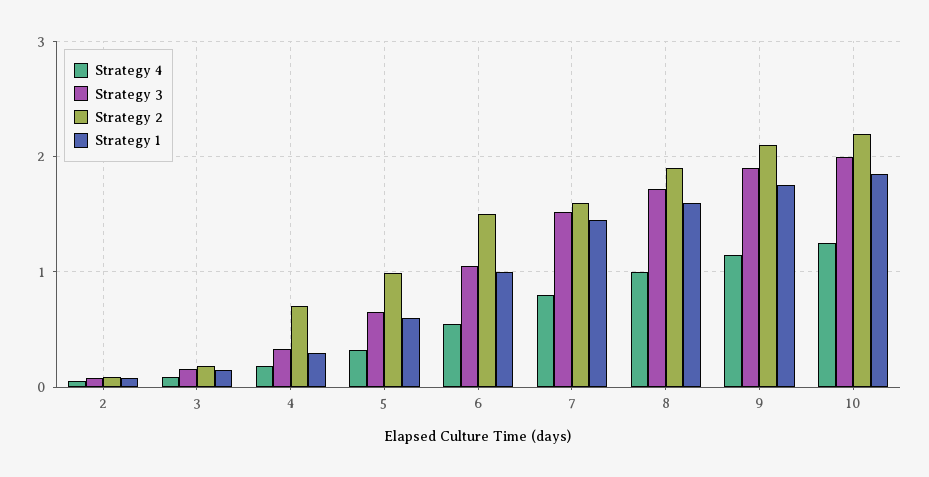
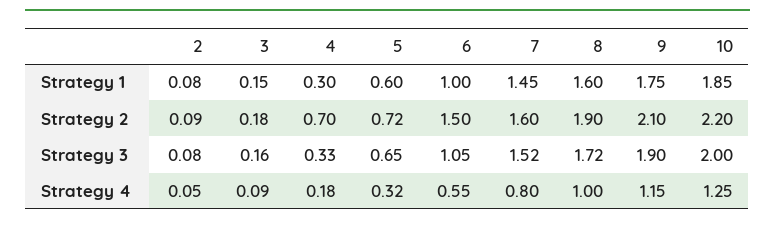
Strategy 2, 5: 1 -> 0.72

